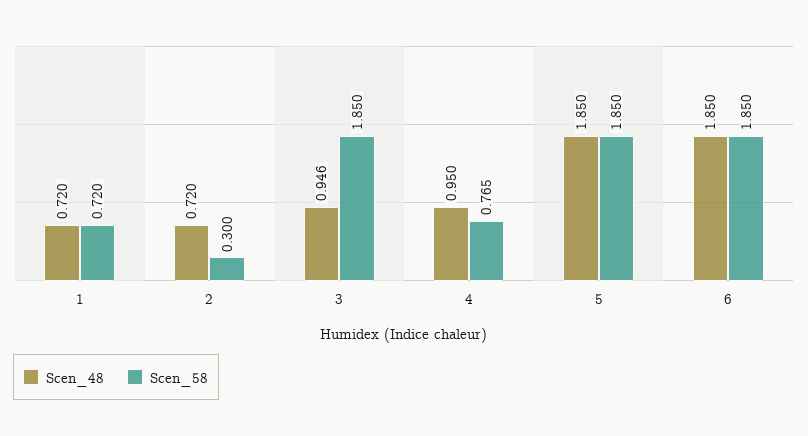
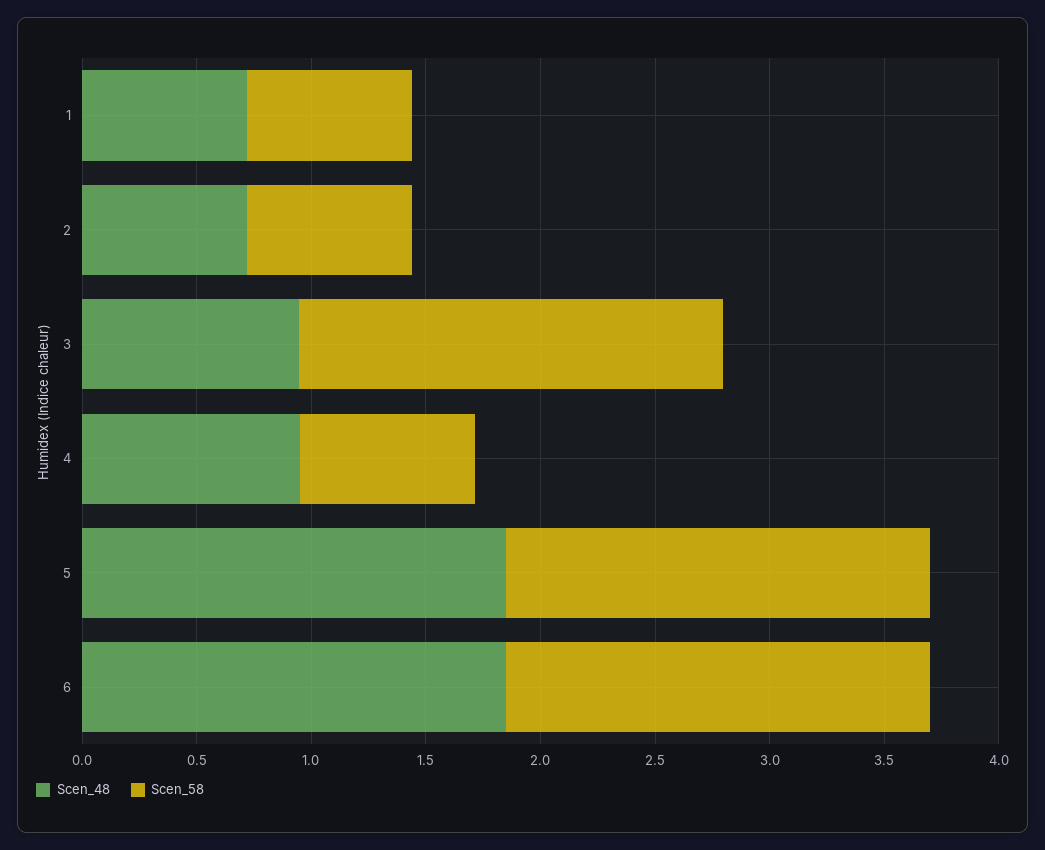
Scen_58, 2: 0.3 -> 0.7

